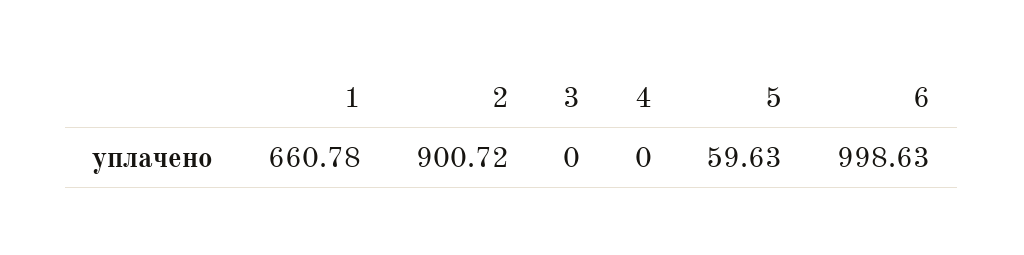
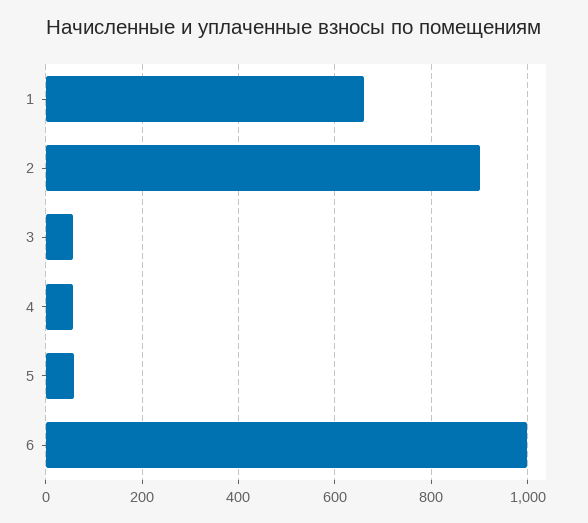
3: 0 -> 60
4: 0 -> 60

